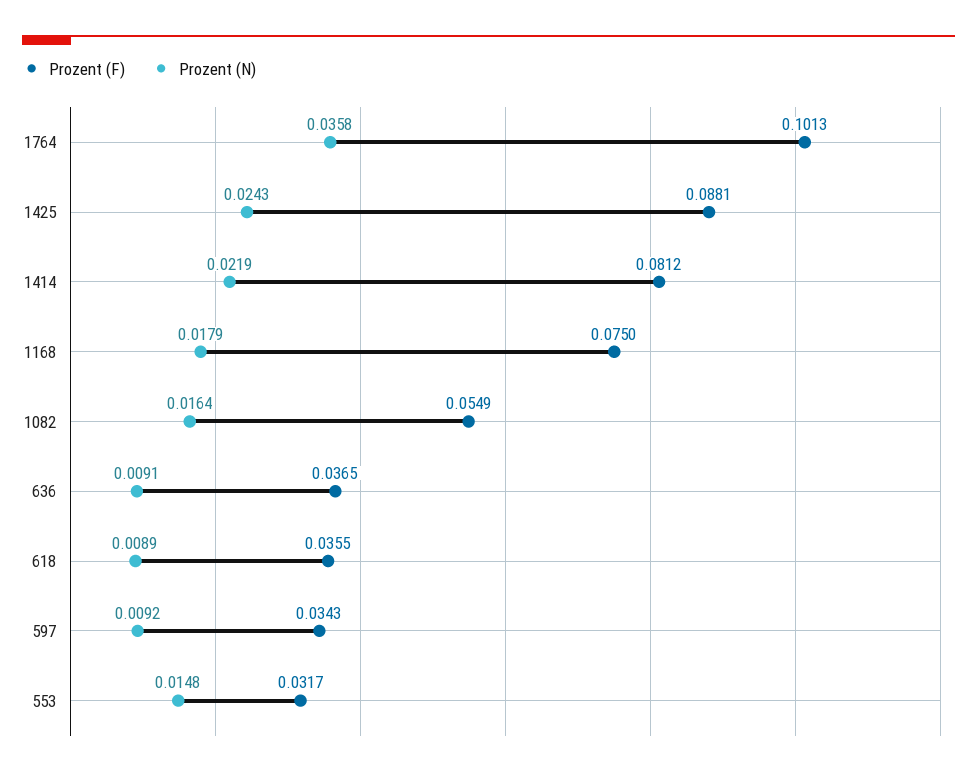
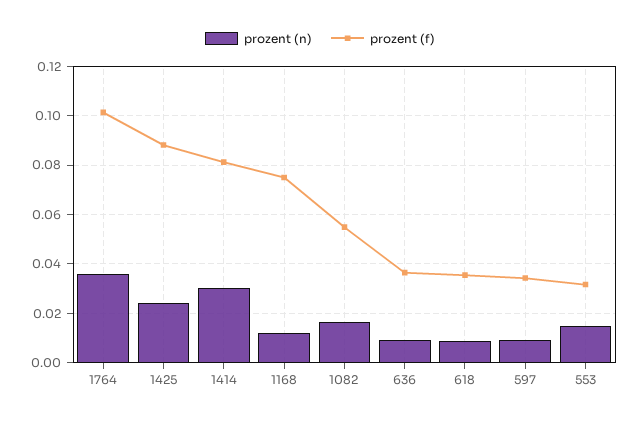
Prozent (N), 1414: 0.0219 -> 0.03
Prozent (N), 1168: 0.0179 -> 0.0125

